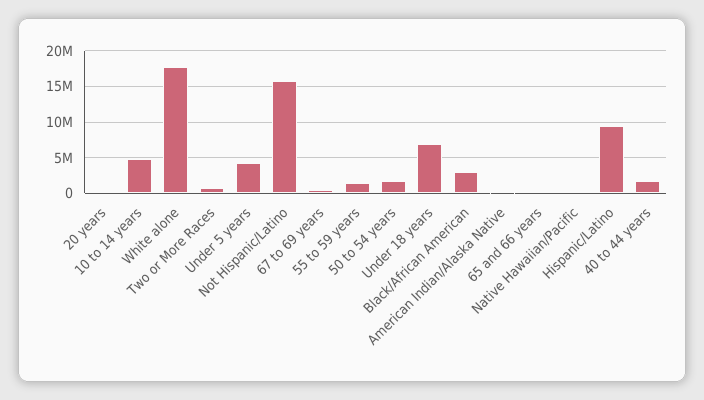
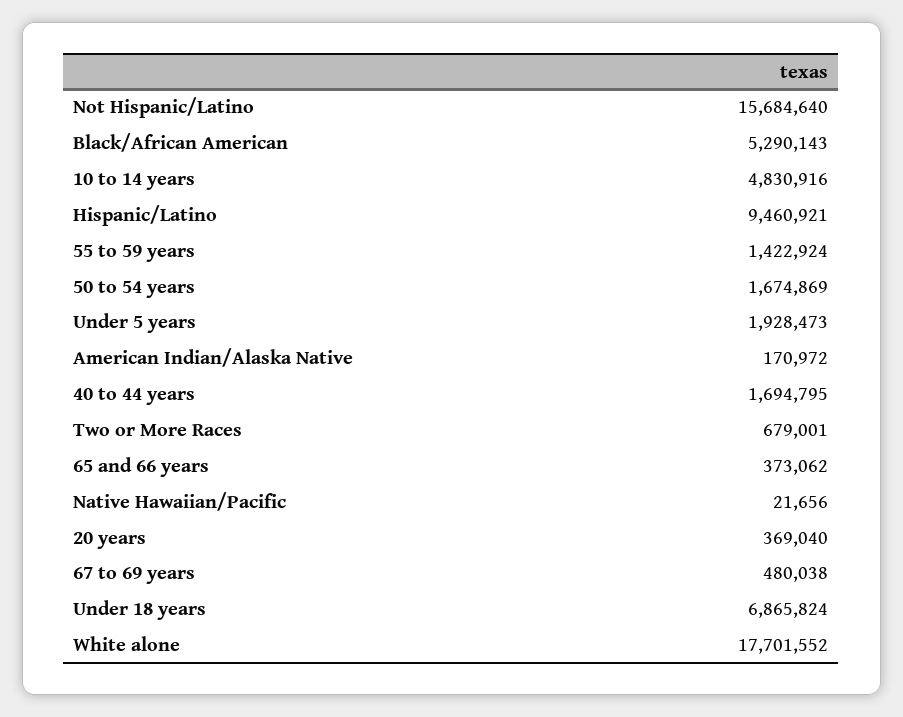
Under 5 years: 4000000 -> 1928473
Black/African American: 3000000 -> 5290143

